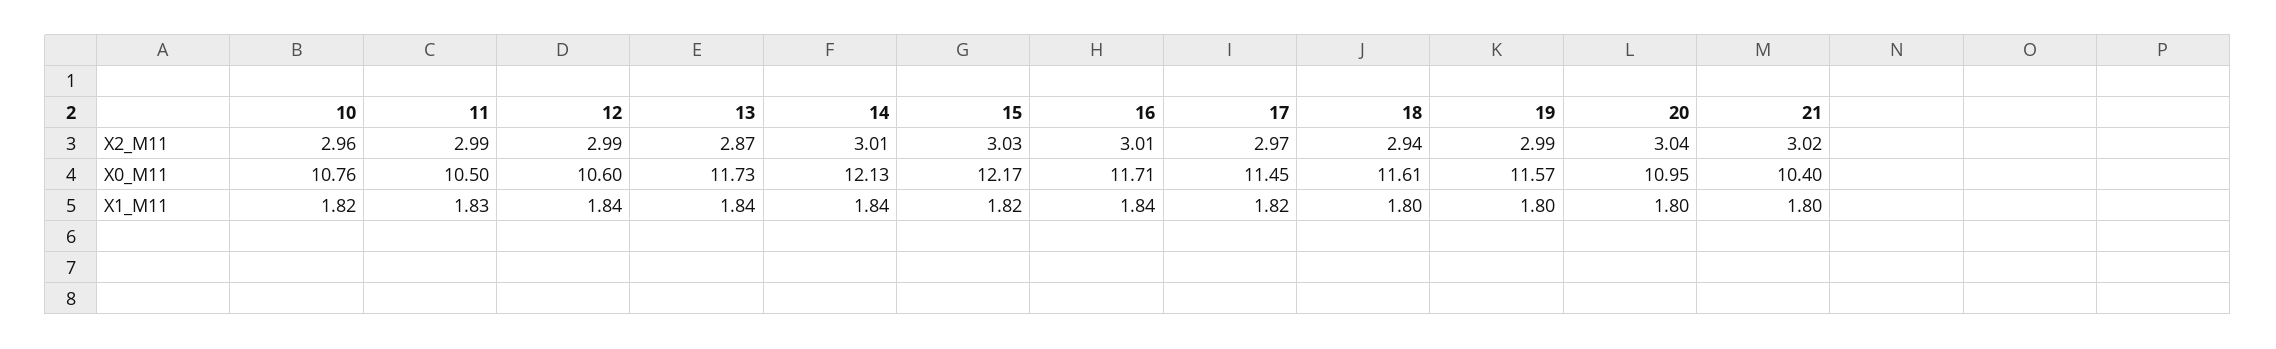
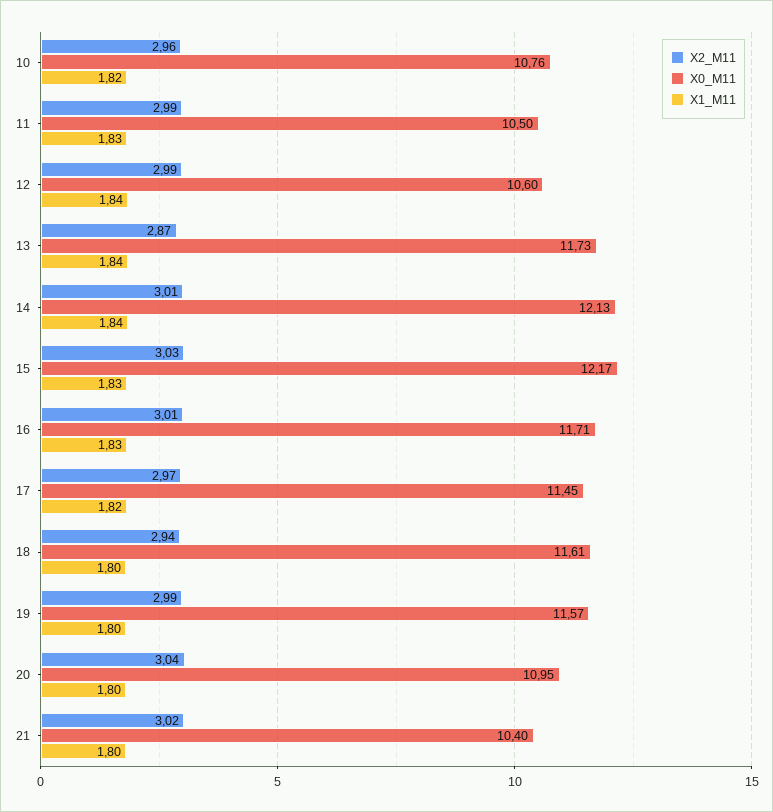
X1_M11, 15: 1.82 -> 1.83
X1_M11, 16: 1.84 -> 1.83

